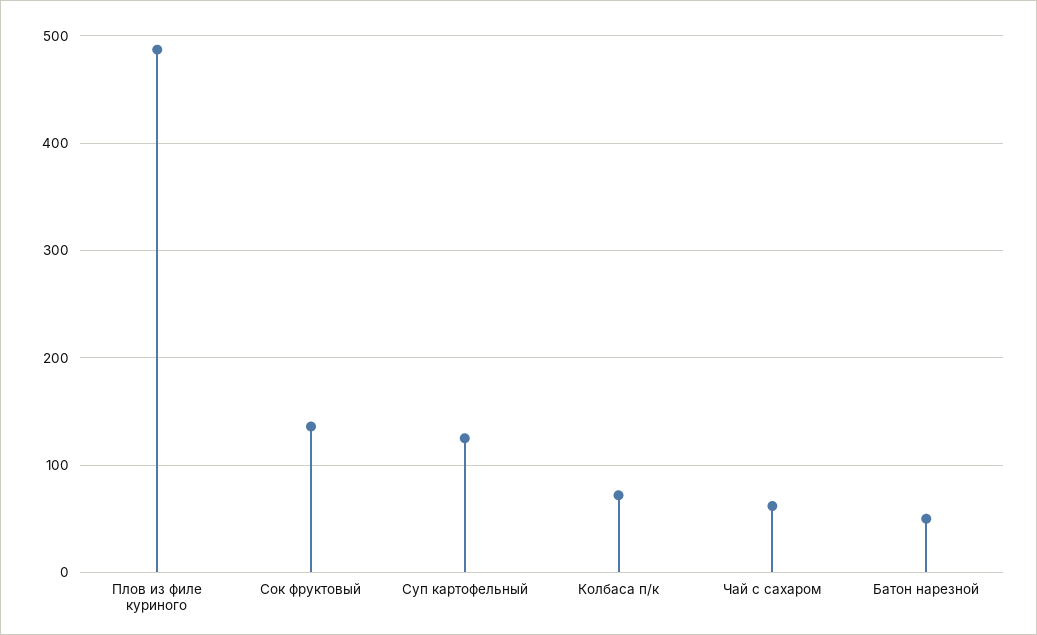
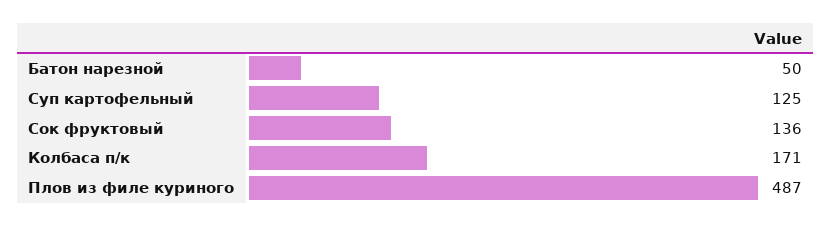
Колбаса п/к: 70 -> 171
Чай с сахаром: 60 -> none

